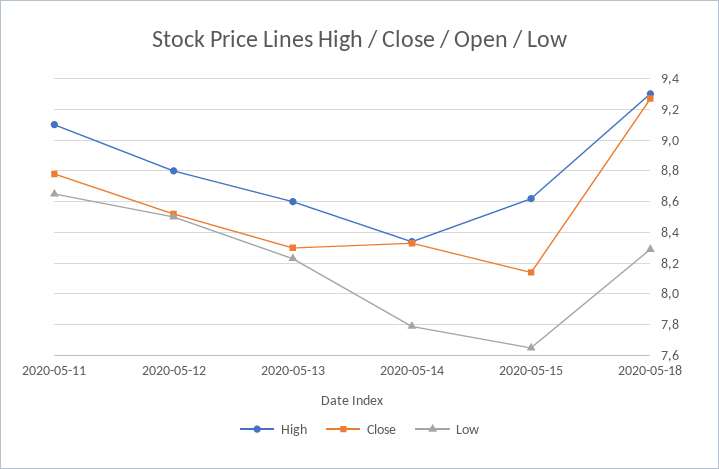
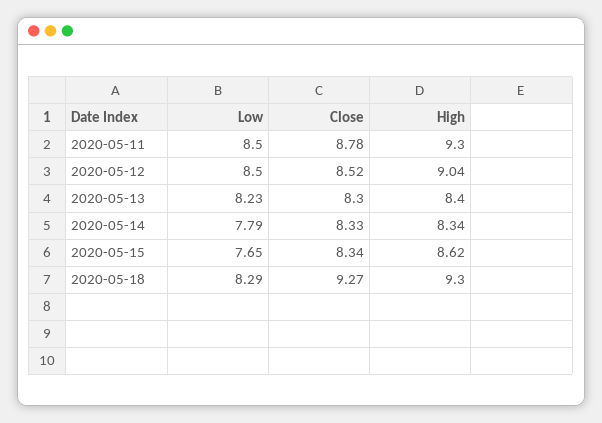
High, 2020-05-11: 9.1 -> 9.3
Low, 2020-05-11: 8.65 -> 8.5
High, 2020-05-12: 8.8 -> 9.04
High, 2020-05-13: 8.6 -> 8.4
Close, 2020-05-15: 8.15 -> 8.34

